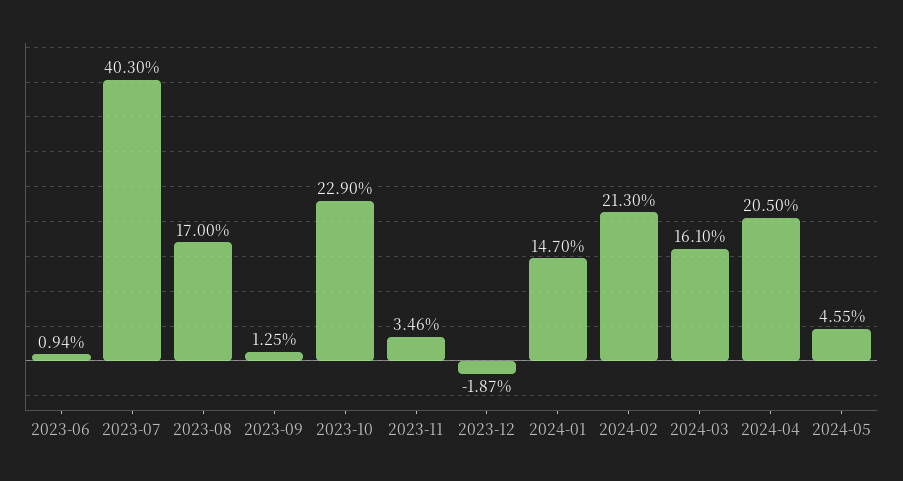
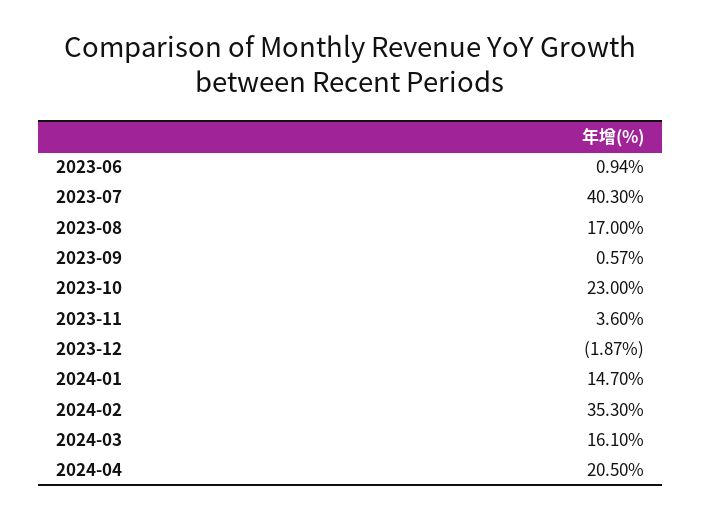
2023-09: 1.25 -> 0.57
2023-10: 22.9 -> 23
2023-11: 3.46 -> 3.6
2024-02: 21.3 -> 35.3
2024-05: 4.55 -> none

